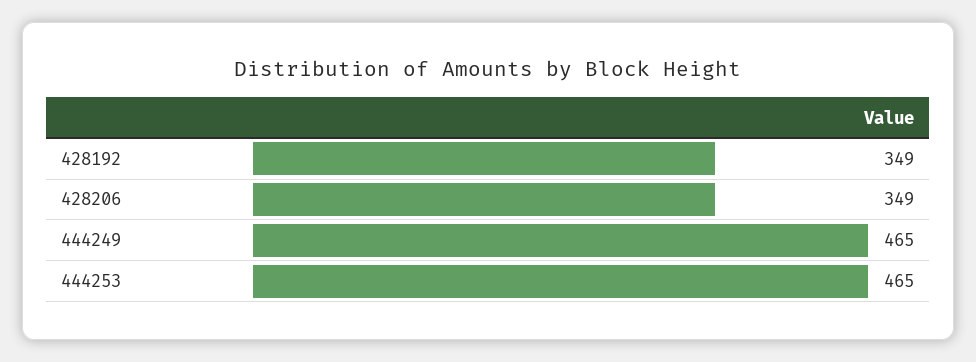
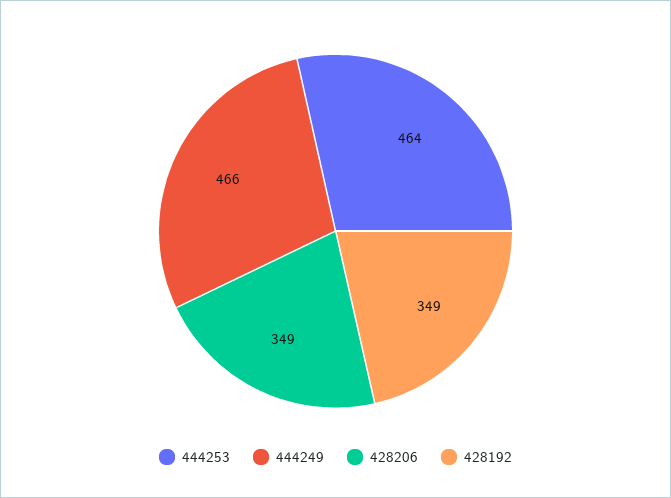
444249: 465 -> 466
444253: 465 -> 464

